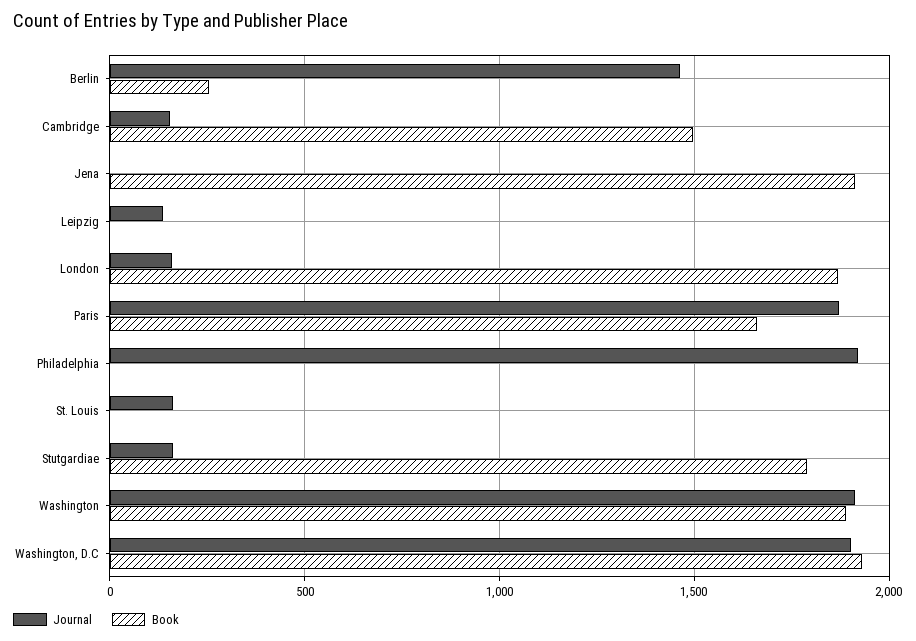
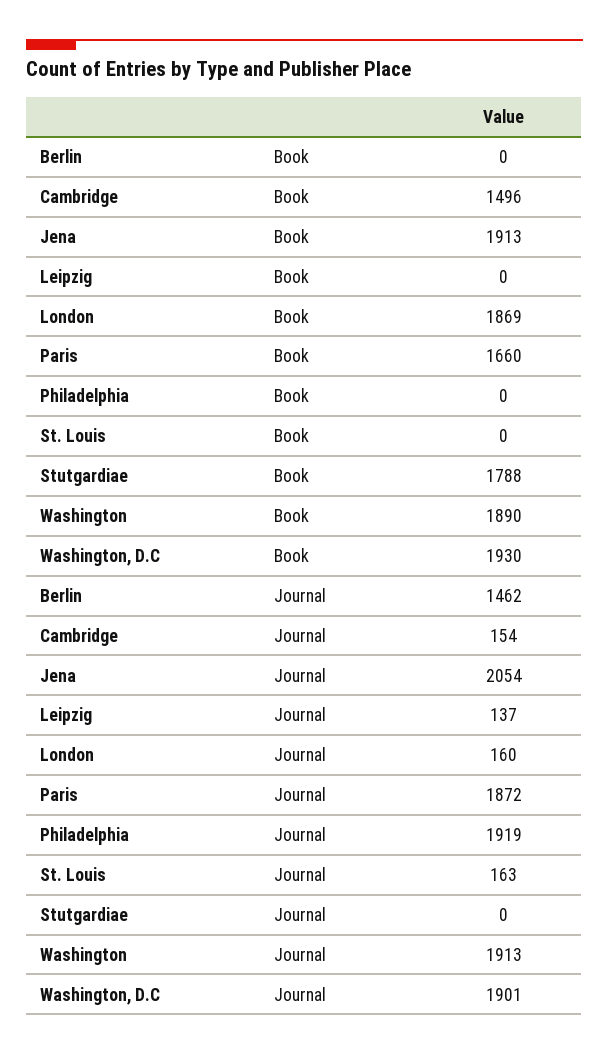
Book, Berlin: 250 -> 0
Journal, Jena: 0 -> 2054
Journal, Stutgardiae: 150 -> 0

